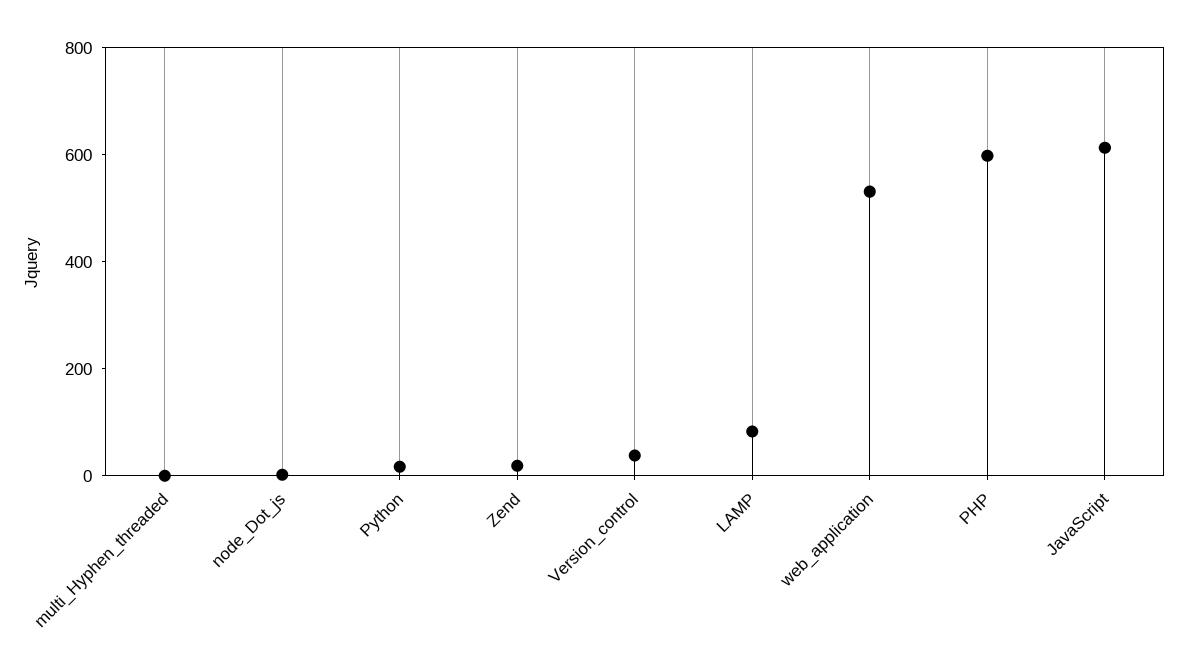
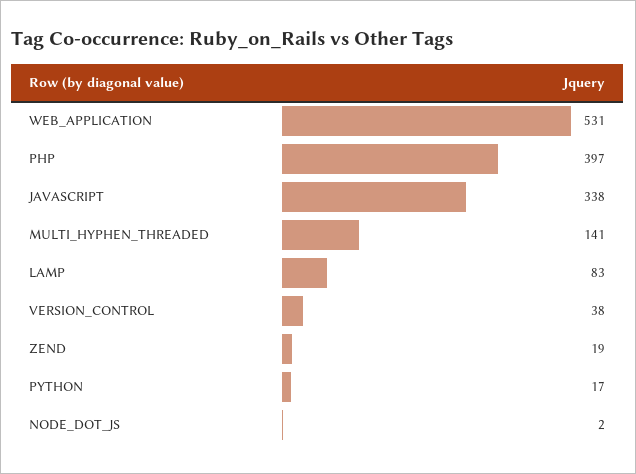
multi_Hyphen_threaded: 0 -> 141
PHP: 600 -> 397
JavaScript: 600 -> 338

